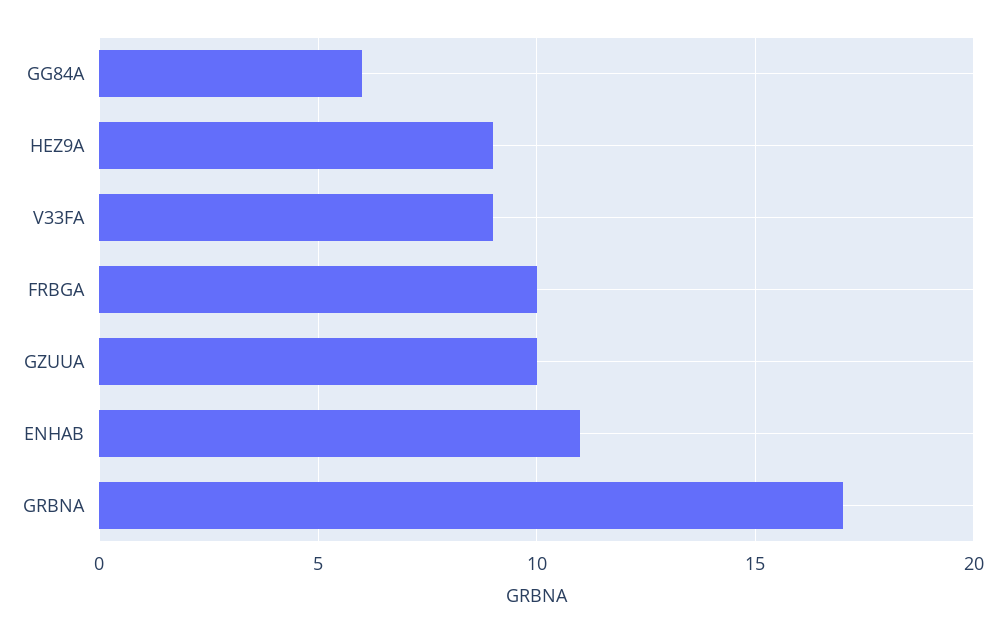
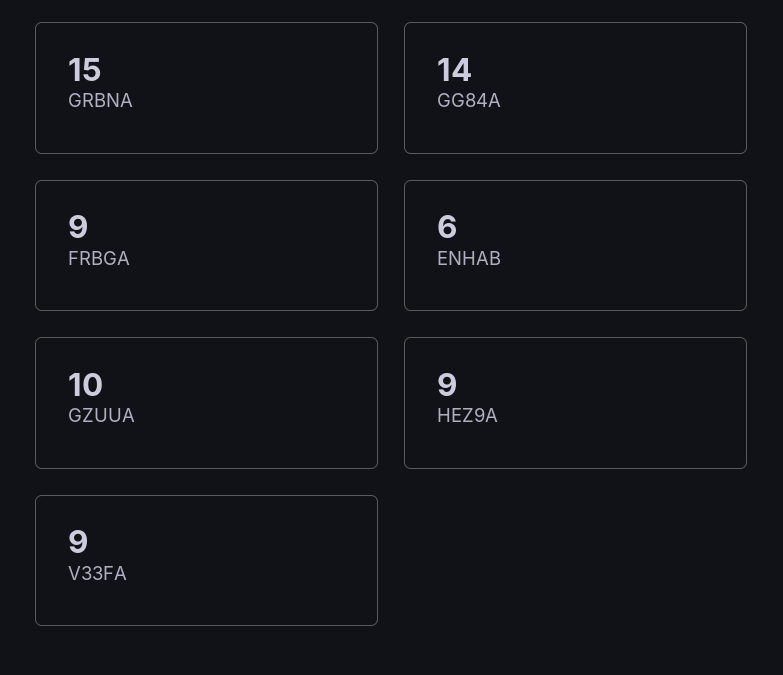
GG84A: 6 -> 14
FRBGA: 10 -> 9
ENHAB: 11 -> 6
GRBNA: 17 -> 15

